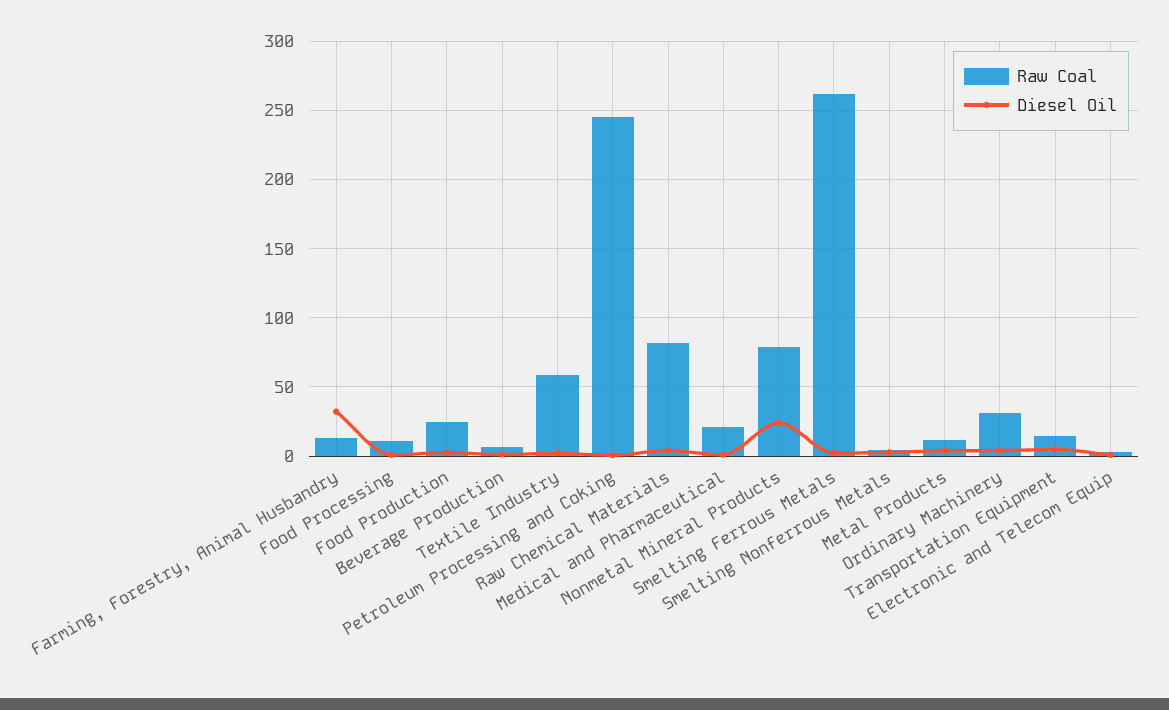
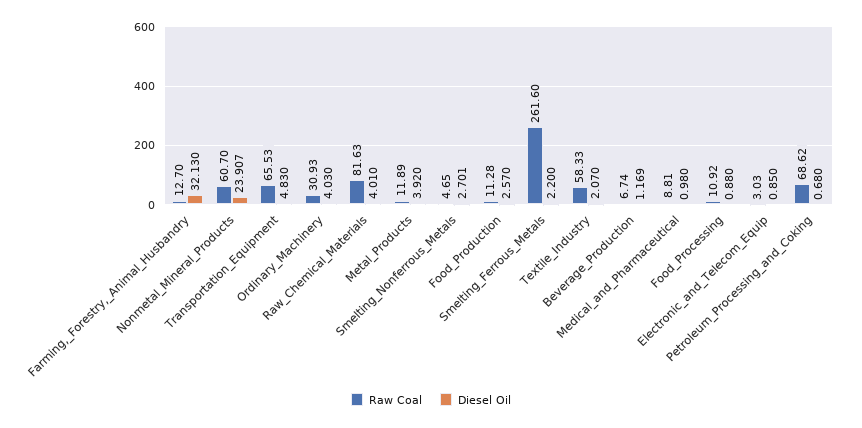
Raw Coal, Food Production: 25 -> 11.28
Raw Coal, Petroleum Processing and Coking: 245 -> 68.62
Raw Coal, Medical and Pharmaceutical: 20 -> 8.81
Raw Coal, Nonmetal Mineral Products: 80 -> 60.7
Raw Coal, Transportation Equipment: 15 -> 65.53

